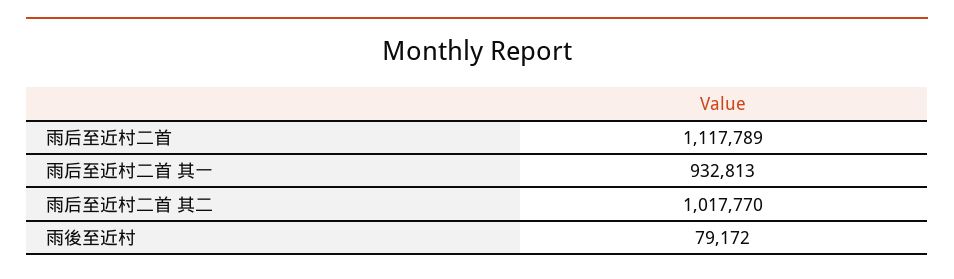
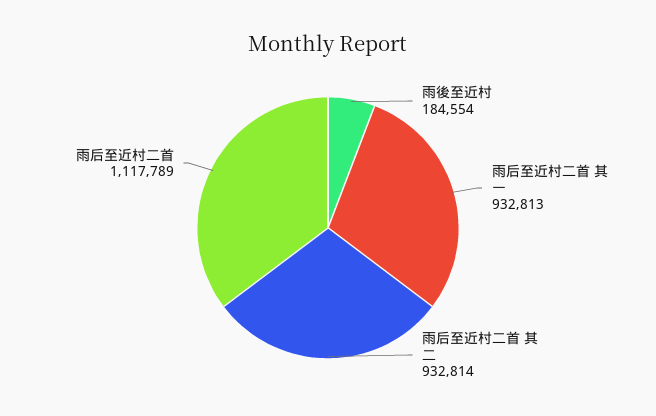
雨后至近村二首 其二: 1017770 -> 932814
雨後至近村: 79172 -> 184554

